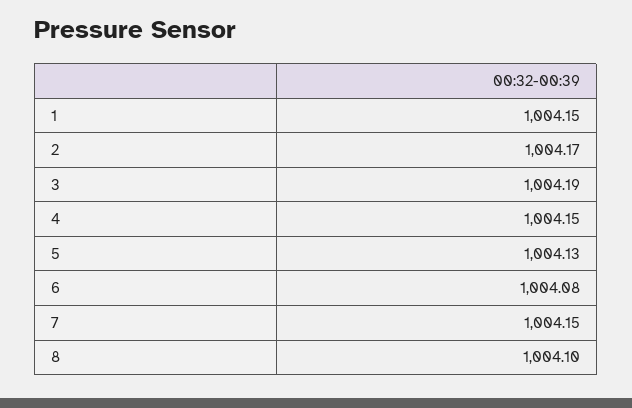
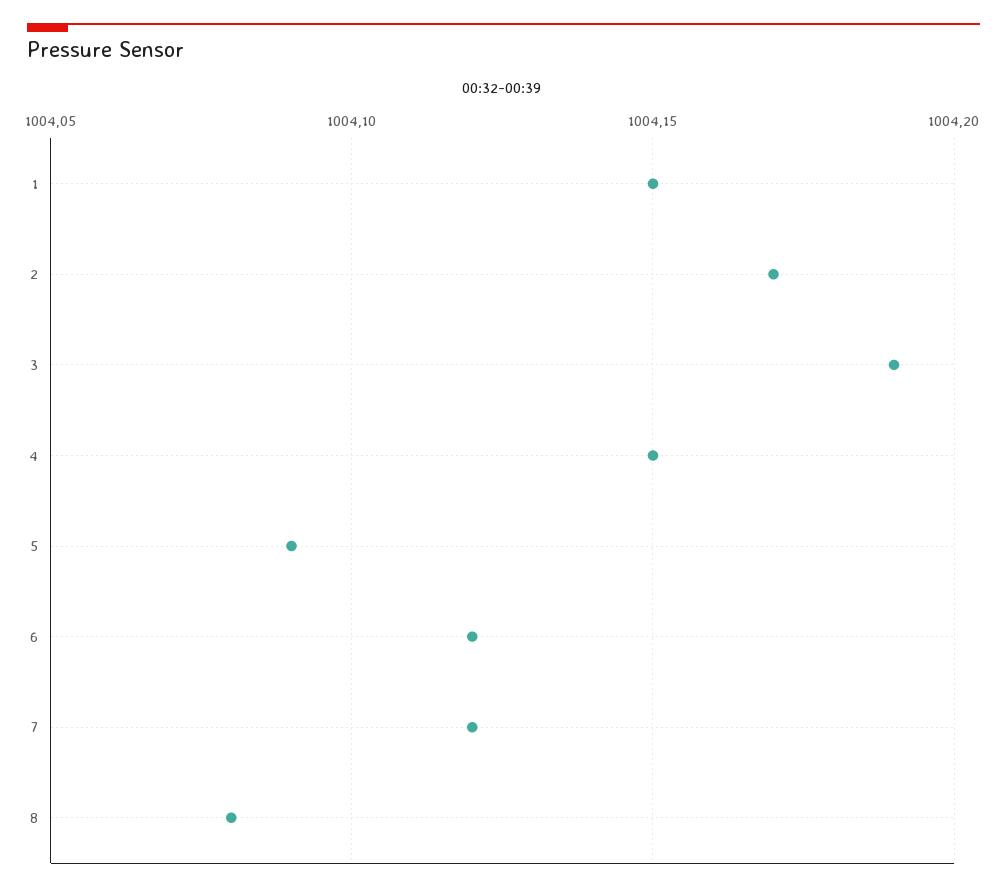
5: 1004.13 -> 1004.09
6: 1004.08 -> 1004.12
7: 1004.15 -> 1004.12
8: 1004.1 -> 1004.08

